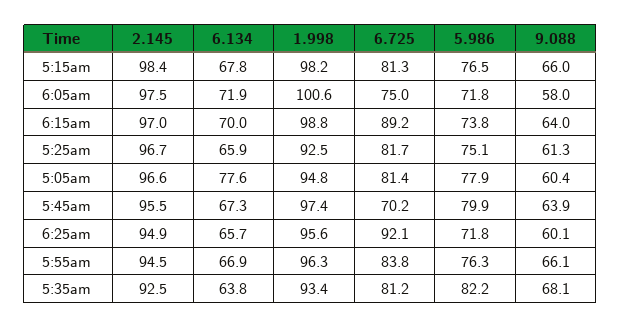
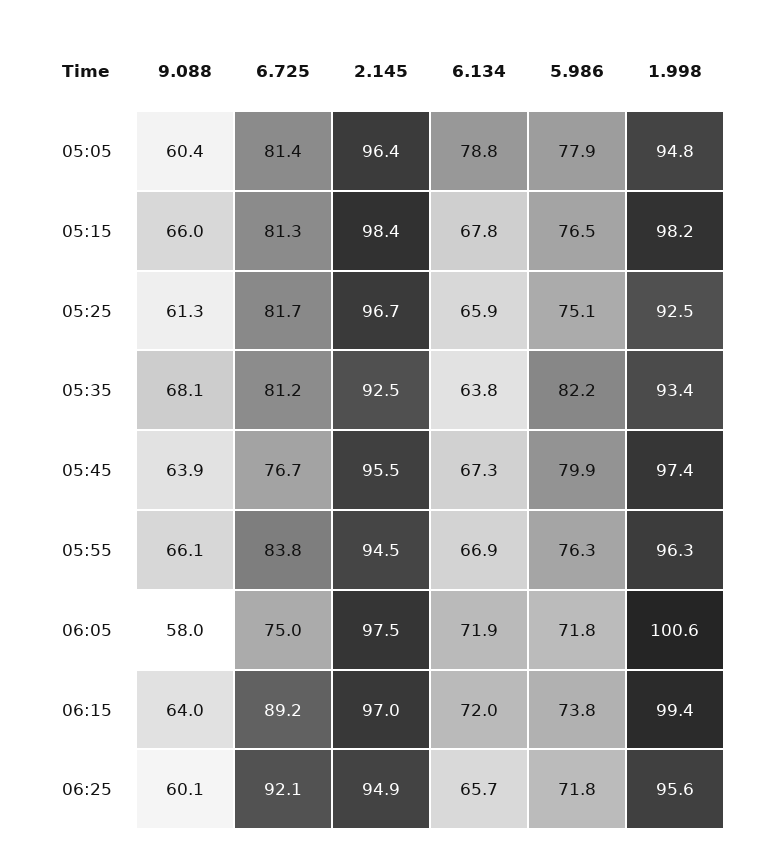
6.134, 6:15am: 70 -> 72
1.998, 6:15am: 98.8 -> 99.4
2.145, 5:05am: 96.6 -> 96.4
6.134, 5:05am: 77.6 -> 78.8
6.725, 5:45am: 70.2 -> 76.7

